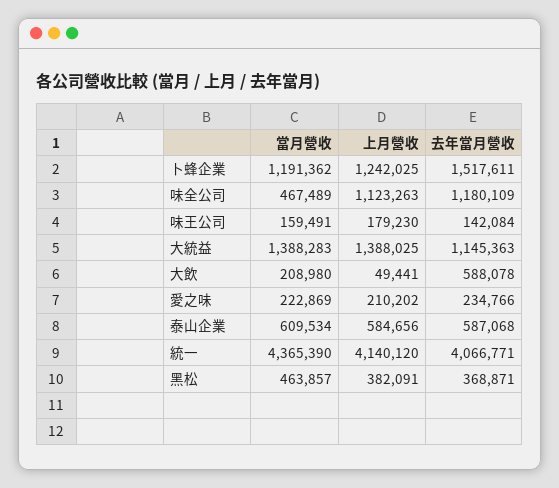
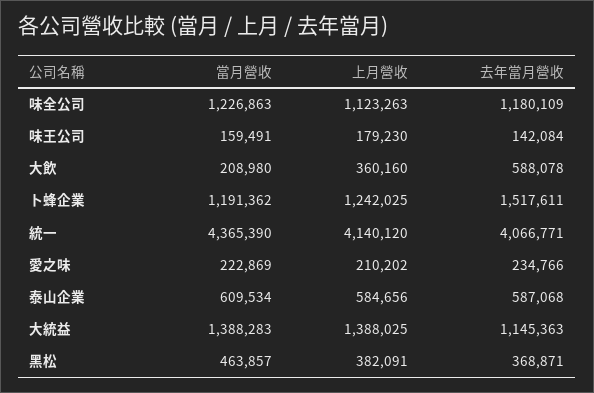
當月營收, 味全公司: 467489 -> 1226863
上月營收, 大飲: 49441 -> 360160

